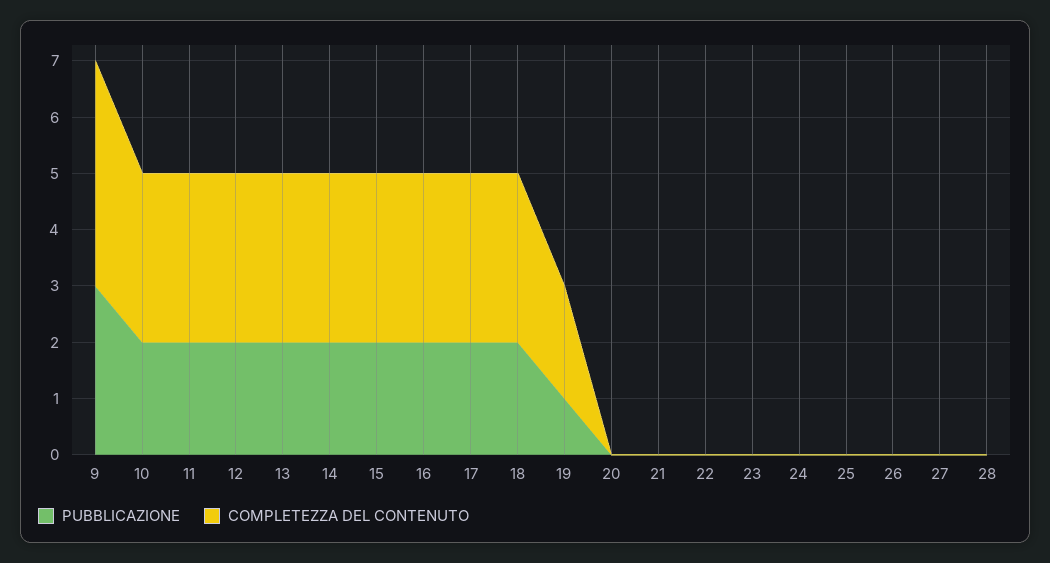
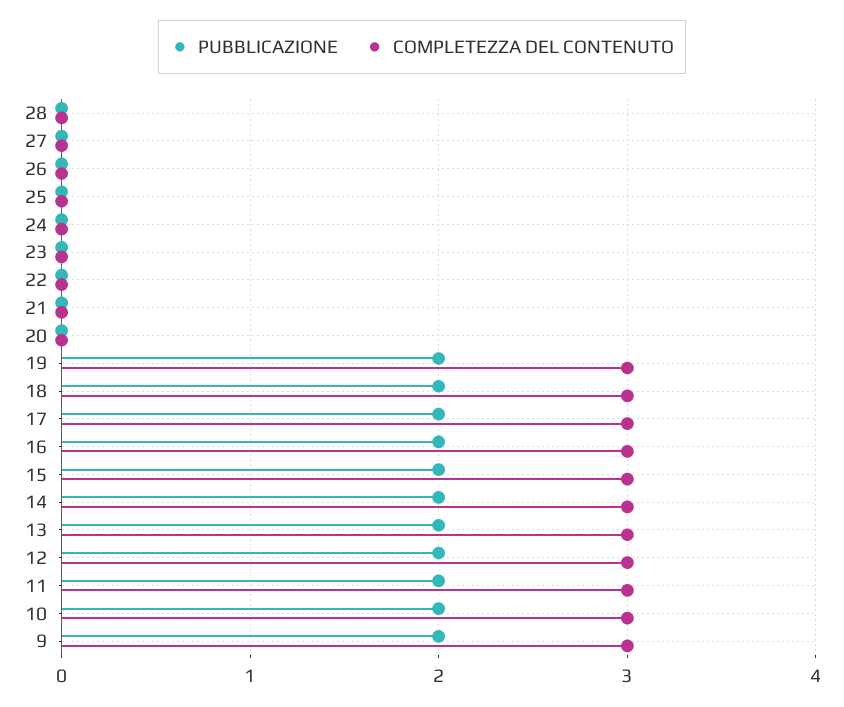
PUBBLICAZIONE, 9: 3 -> 2
COMPLETEZZA DEL CONTENUTO, 9: 4 -> 3
PUBBLICAZIONE, 19: 1 -> 2
COMPLETEZZA DEL CONTENUTO, 19: 2 -> 3

